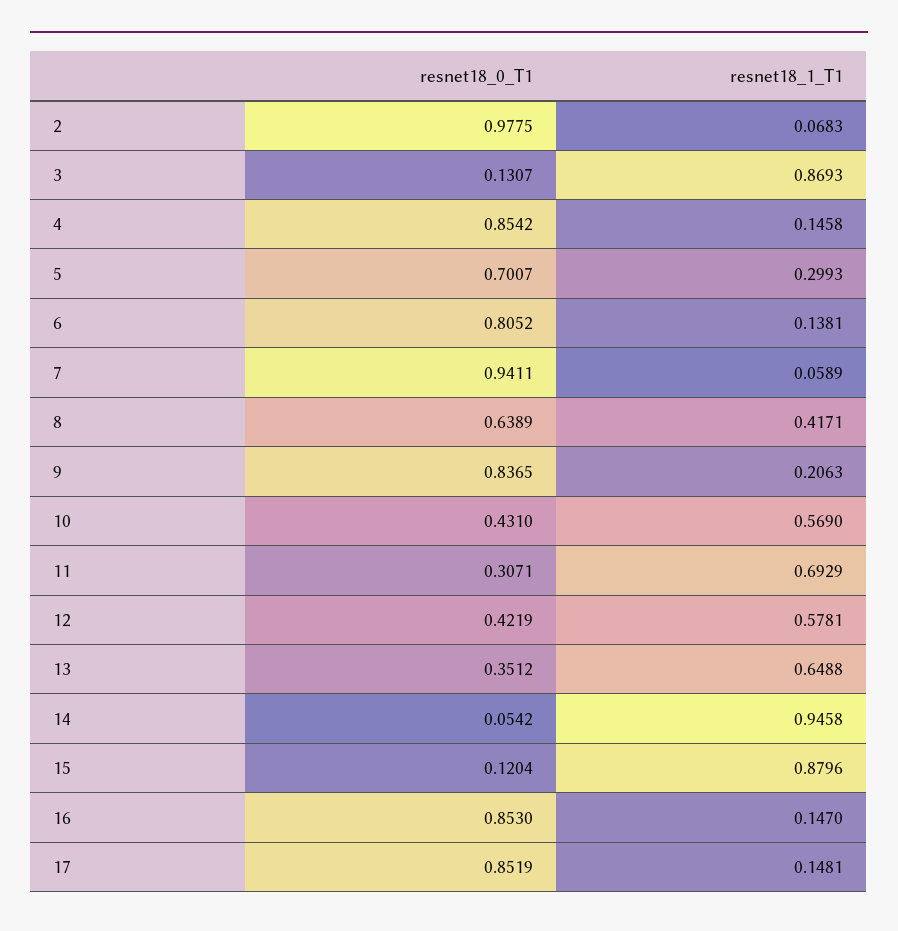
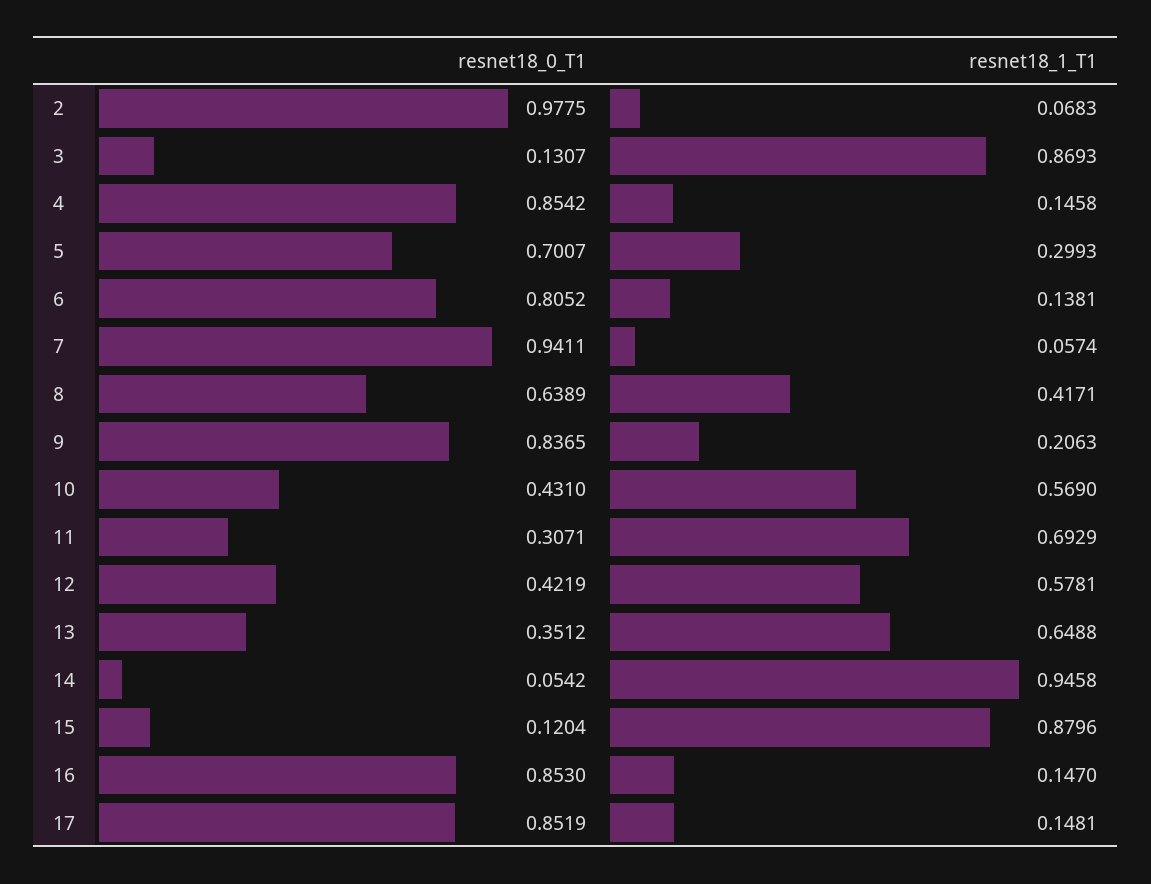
resnet18_1_T1, 7: 0.0589 -> 0.0574

